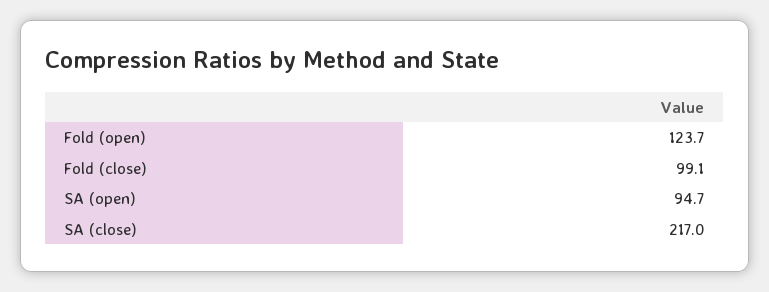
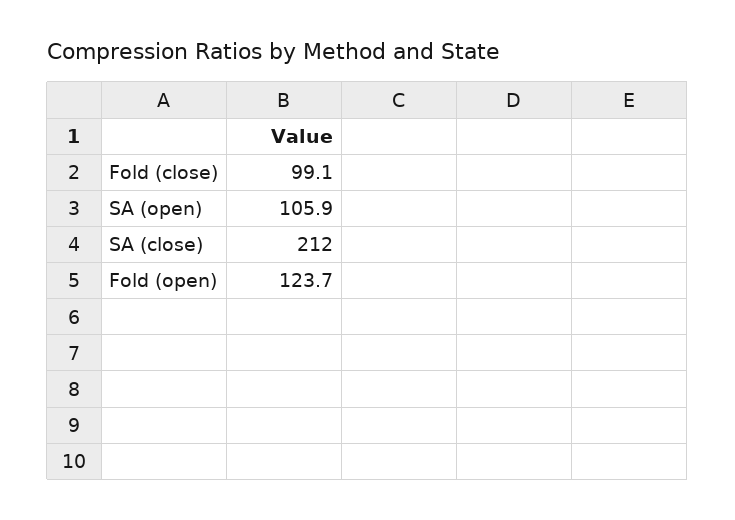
SA (open): 94.7 -> 105.9
SA (close): 217 -> 212

